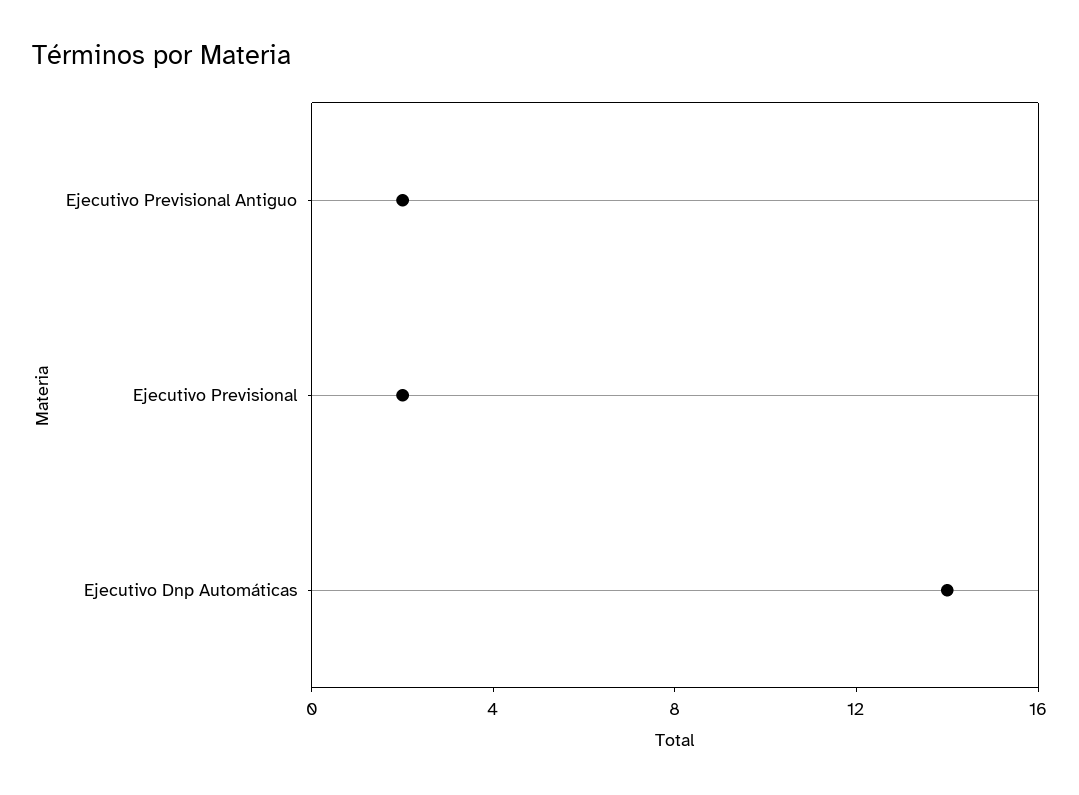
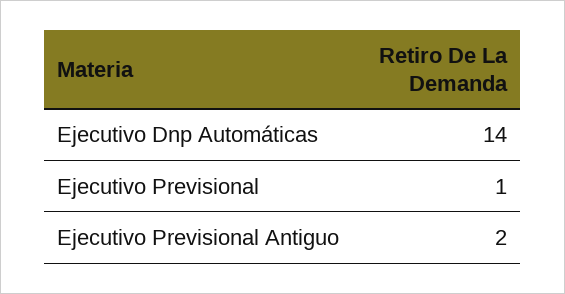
Ejecutivo Previsional: 2 -> 1

